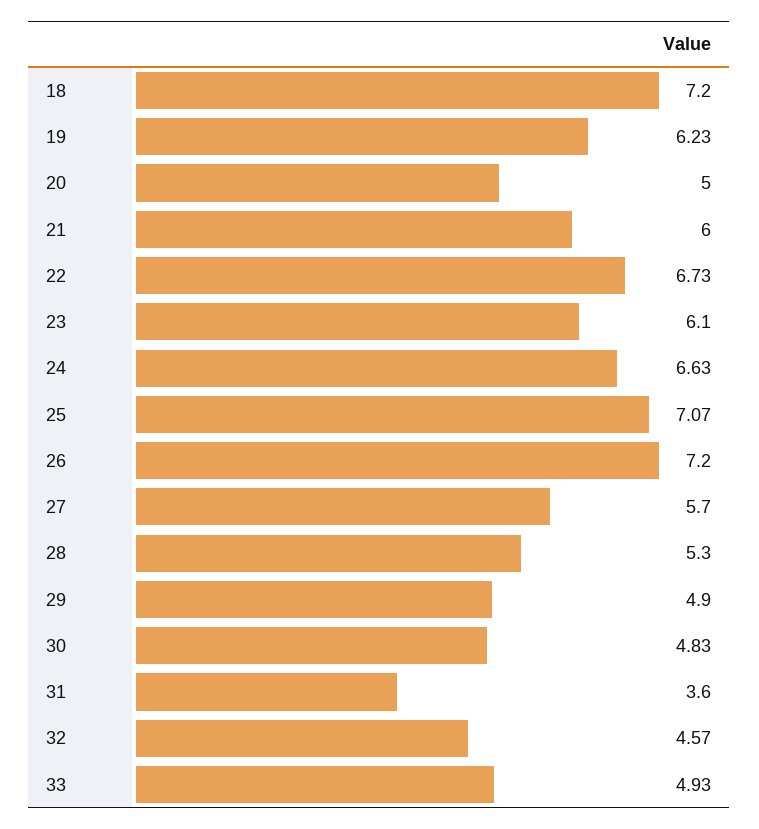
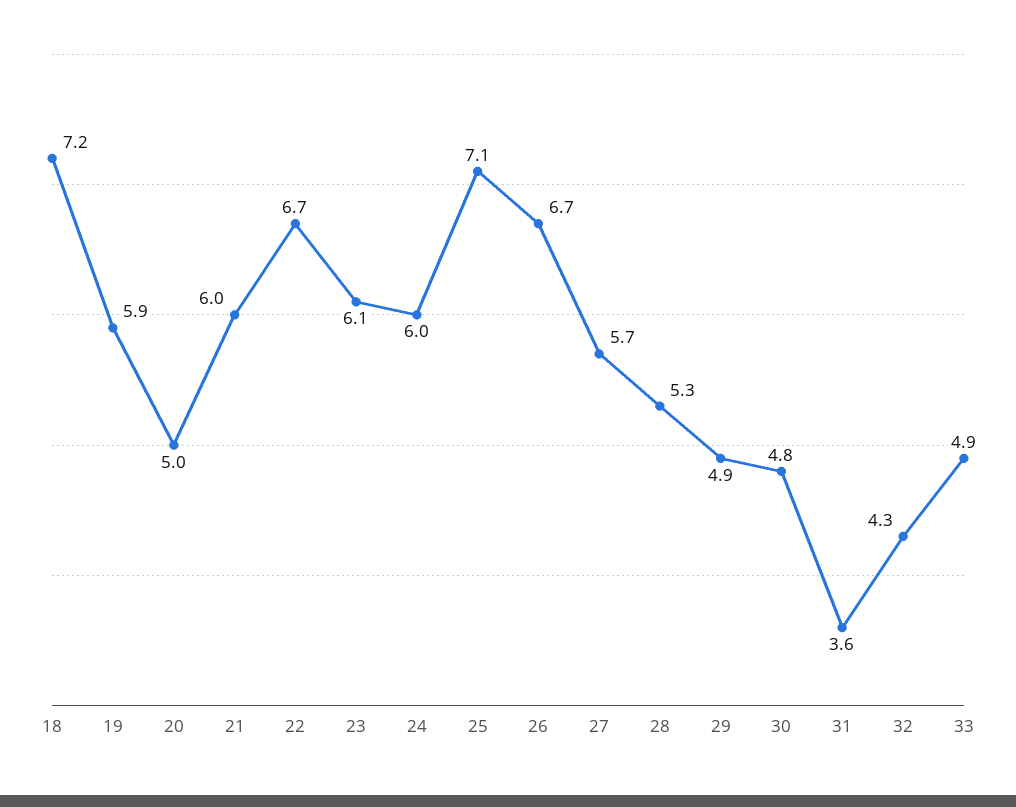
19: 6.23 -> 5.9
24: 6.63 -> 6
26: 7.2 -> 6.7
32: 4.57 -> 4.3

